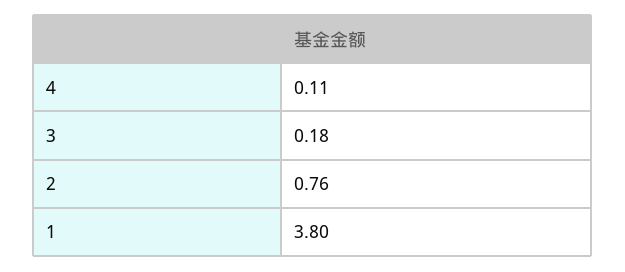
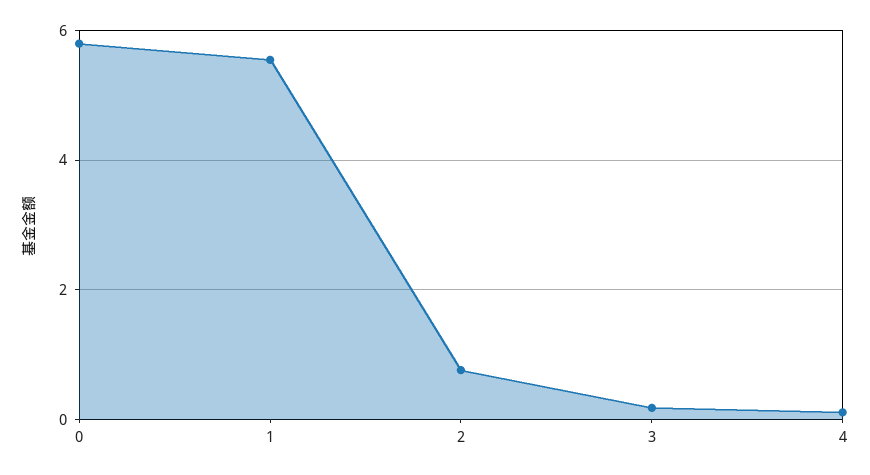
1: 3.8 -> 5.6
0: none -> 5.8

